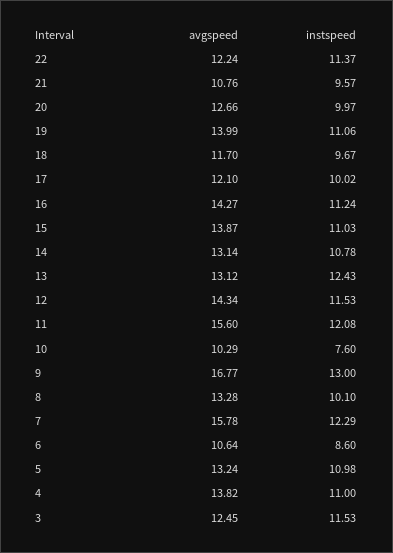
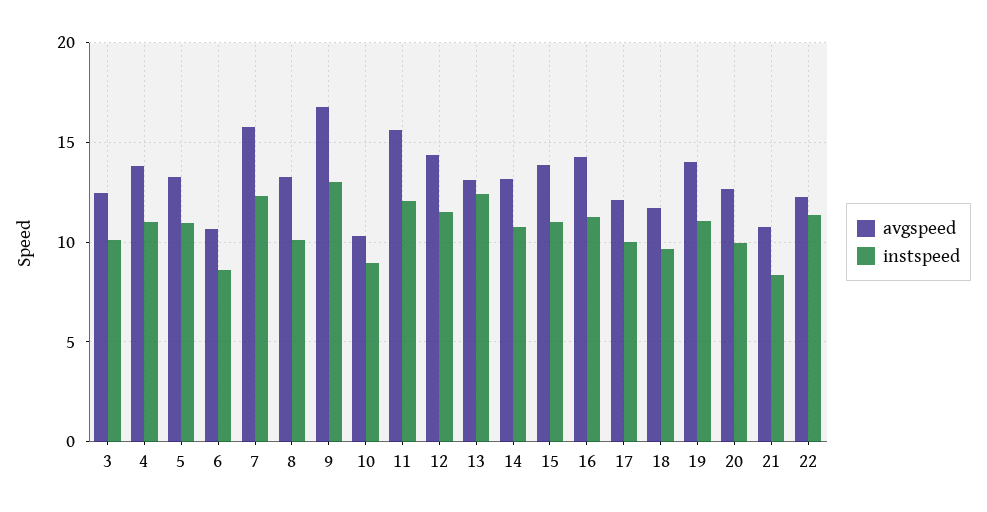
instspeed, 21: 9.57 -> 8.5
instspeed, 10: 7.6 -> 9
instspeed, 3: 11.53 -> 10

